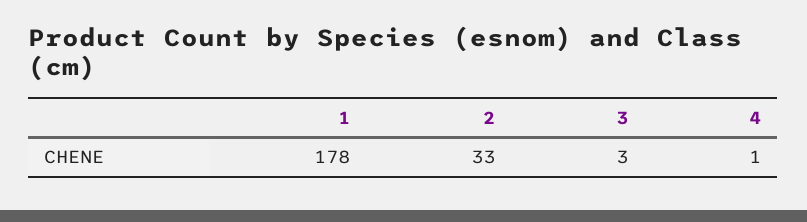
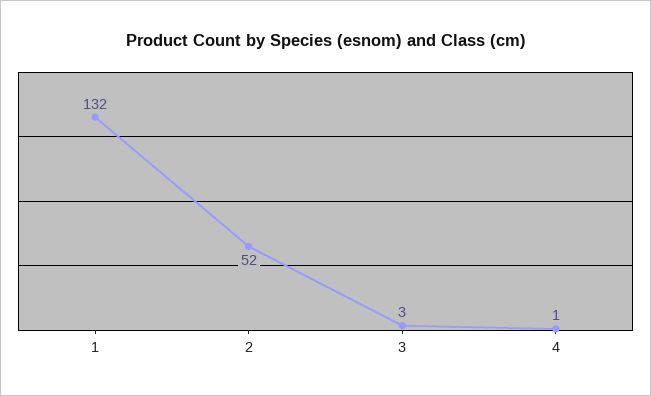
1: 178 -> 132
2: 33 -> 52

